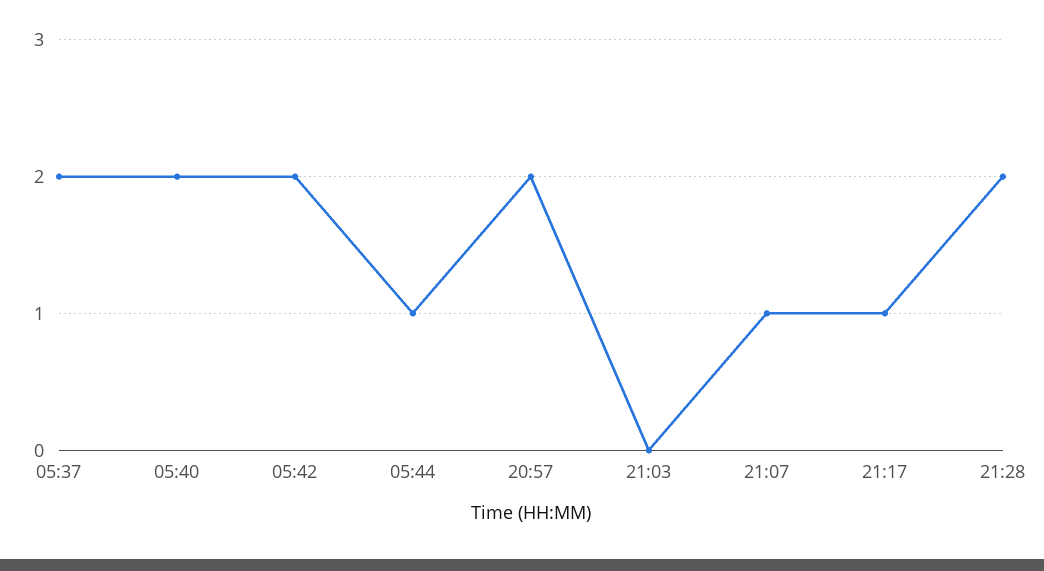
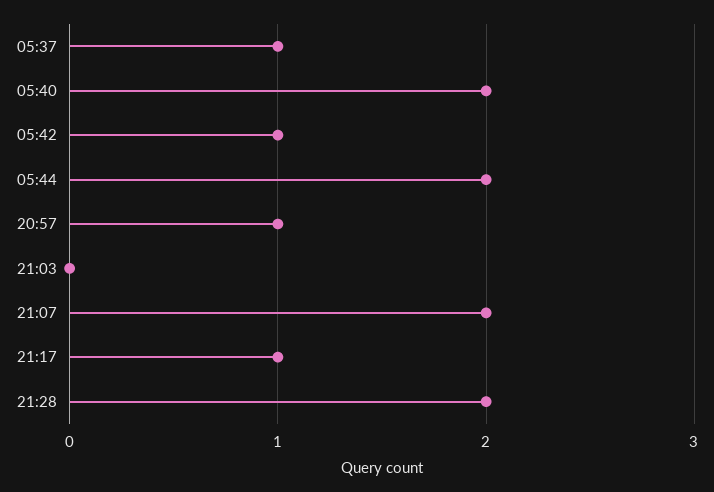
05:37: 2 -> 1
05:42: 2 -> 1
05:44: 1 -> 2
20:57: 2 -> 1
21:07: 1 -> 2

